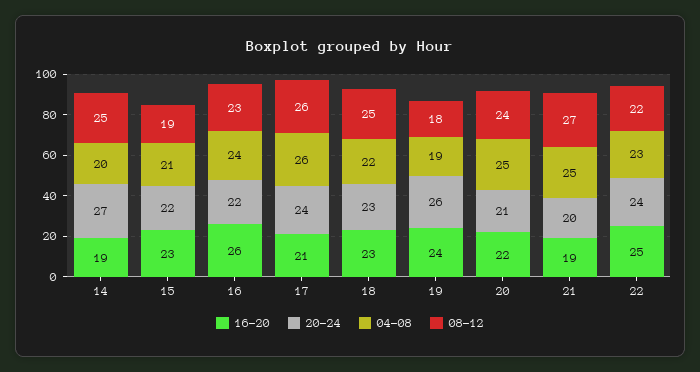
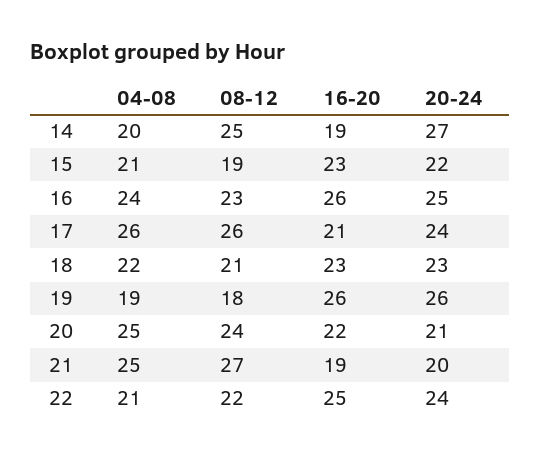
20-24, 16: 22 -> 25
08-12, 18: 25 -> 21
16-20, 19: 24 -> 26
04-08, 22: 23 -> 21

